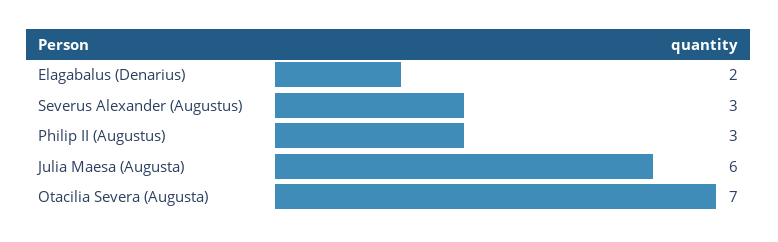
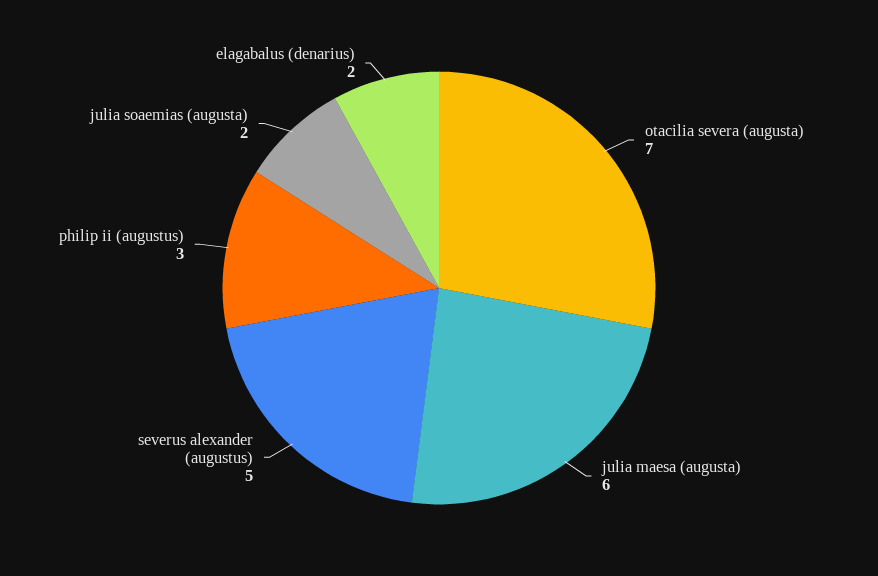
Severus Alexander (Augustus): 3 -> 5
julia soaemias (augusta): none -> 2

